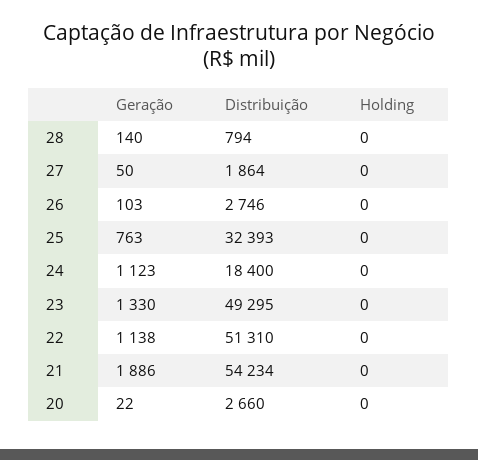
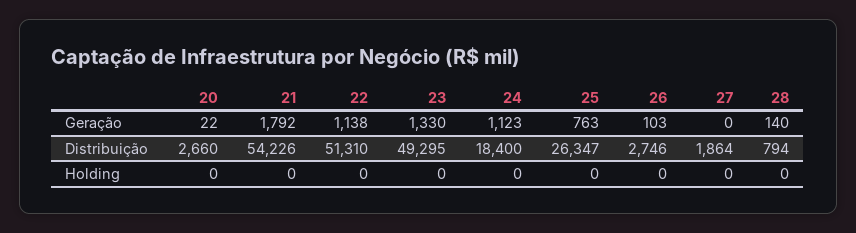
Geração, 27: 50 -> 0
Distribuição, 25: 32393 -> 26347
Geração, 21: 1886 -> 1792
Distribuição, 21: 54234 -> 54226

